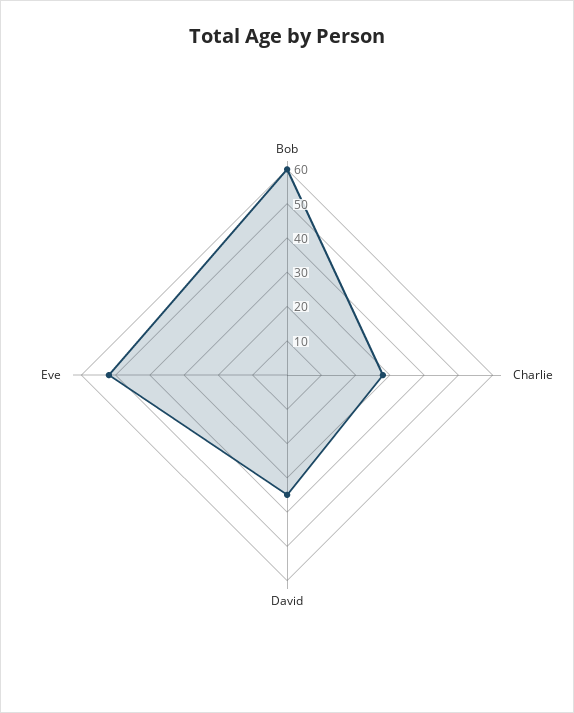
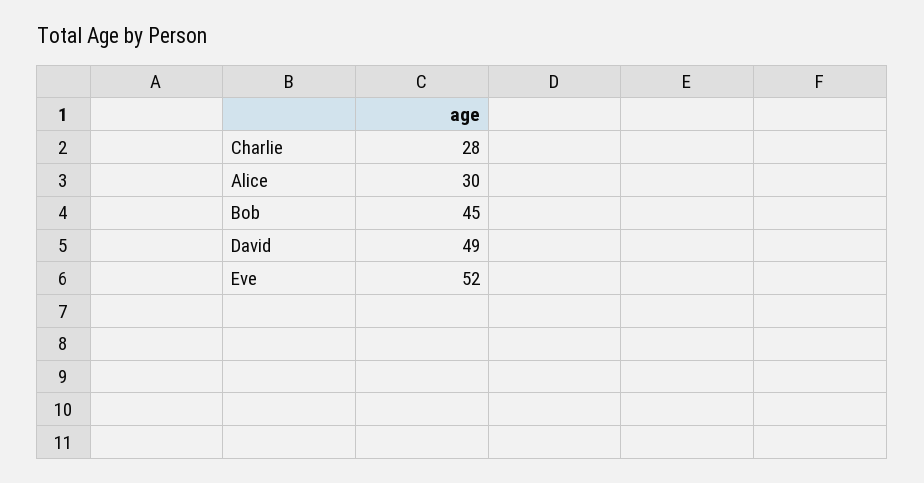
Bob: 60 -> 45
David: 35 -> 49
Alice: none -> 30

